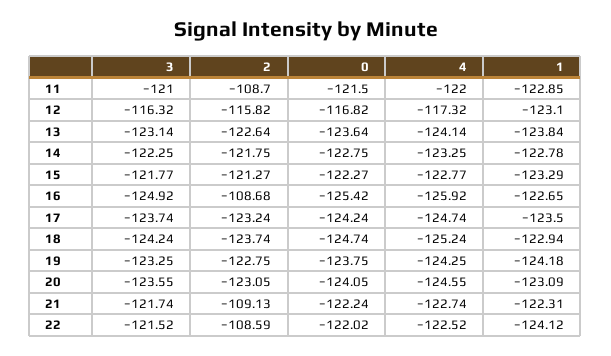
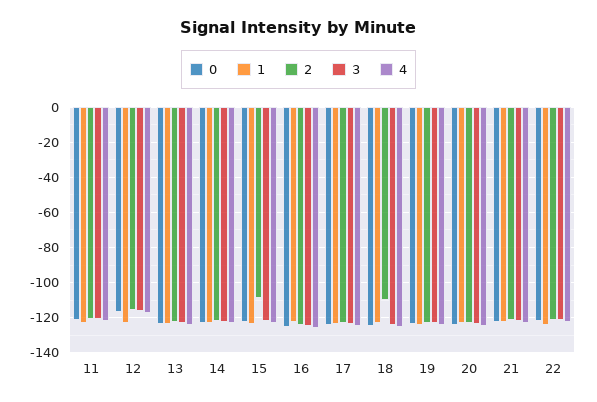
2, 11: -108.7 -> -120
2, 15: -121.27 -> -110
2, 16: -108.68 -> -125
2, 18: -123.74 -> -110
2, 21: -109.13 -> -120
2, 22: -108.59 -> -120

